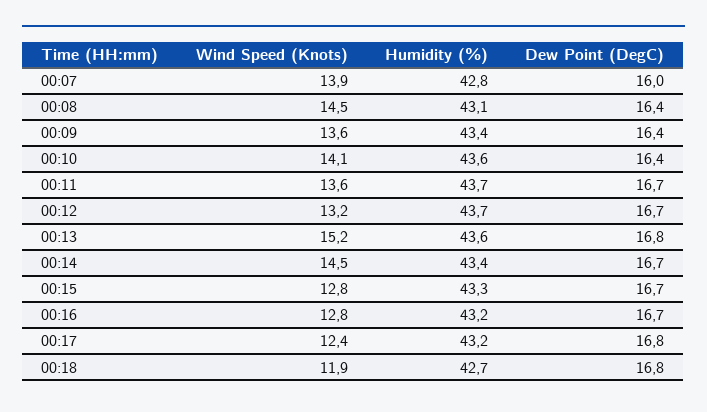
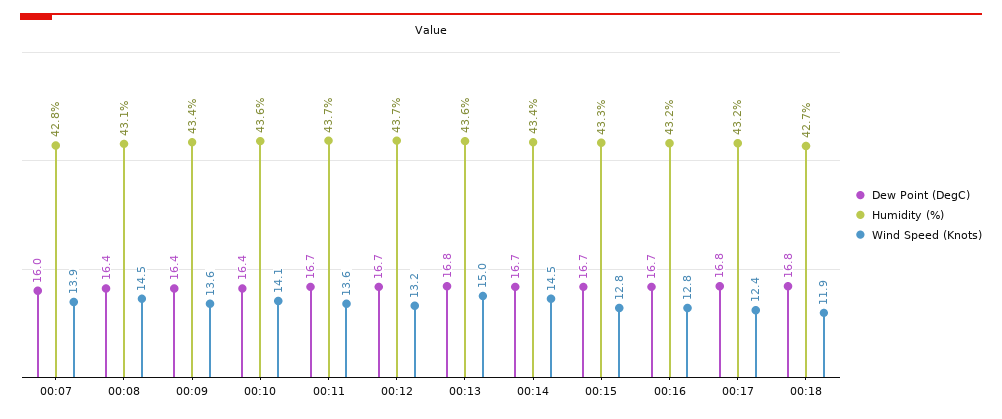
Wind Speed (Knots), 00:13: 15.2 -> 15

